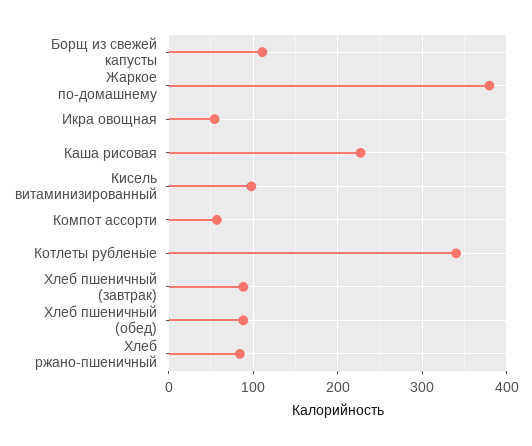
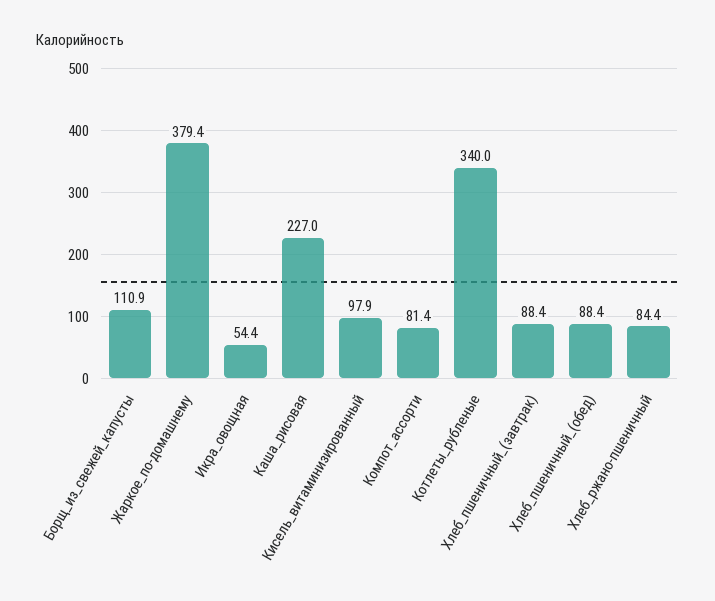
Компот ассорти: 60 -> 81.4

